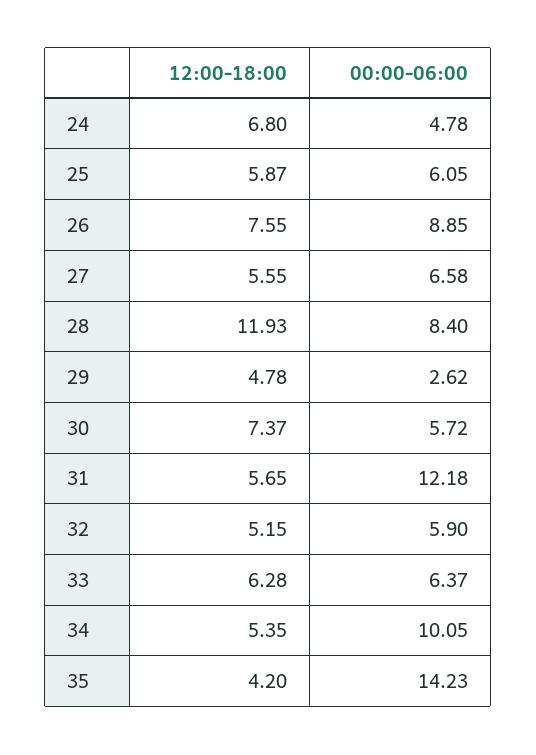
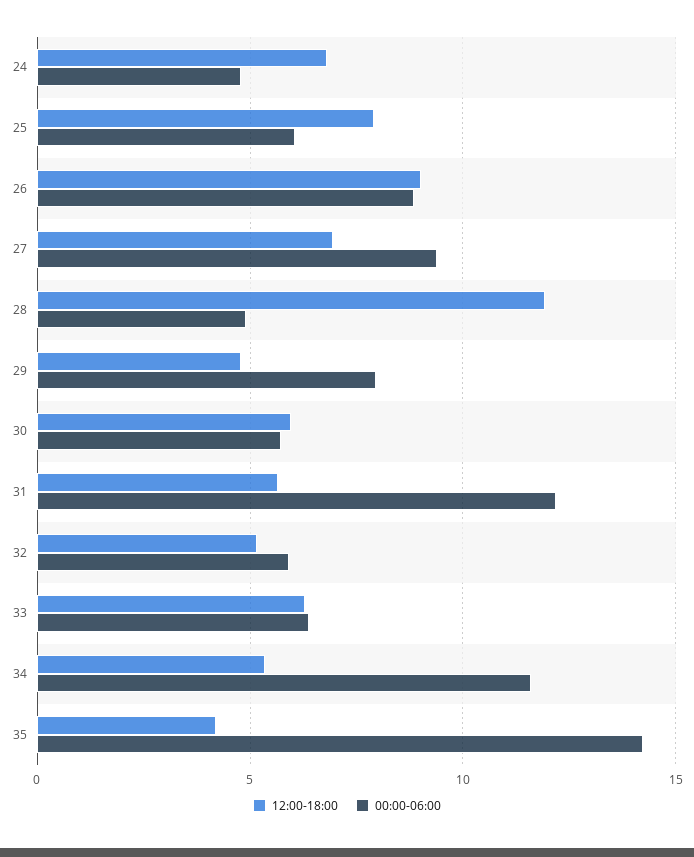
12:00-18:00, 25: 5.87 -> 8
12:00-18:00, 26: 7.55 -> 9
12:00-18:00, 27: 5.55 -> 7
00:00-06:00, 27: 6.58 -> 9.5
00:00-06:00, 28: 8.4 -> 5
00:00-06:00, 29: 2.62 -> 8
12:00-18:00, 30: 7.37 -> 6
00:00-06:00, 34: 10.05 -> 11.5

